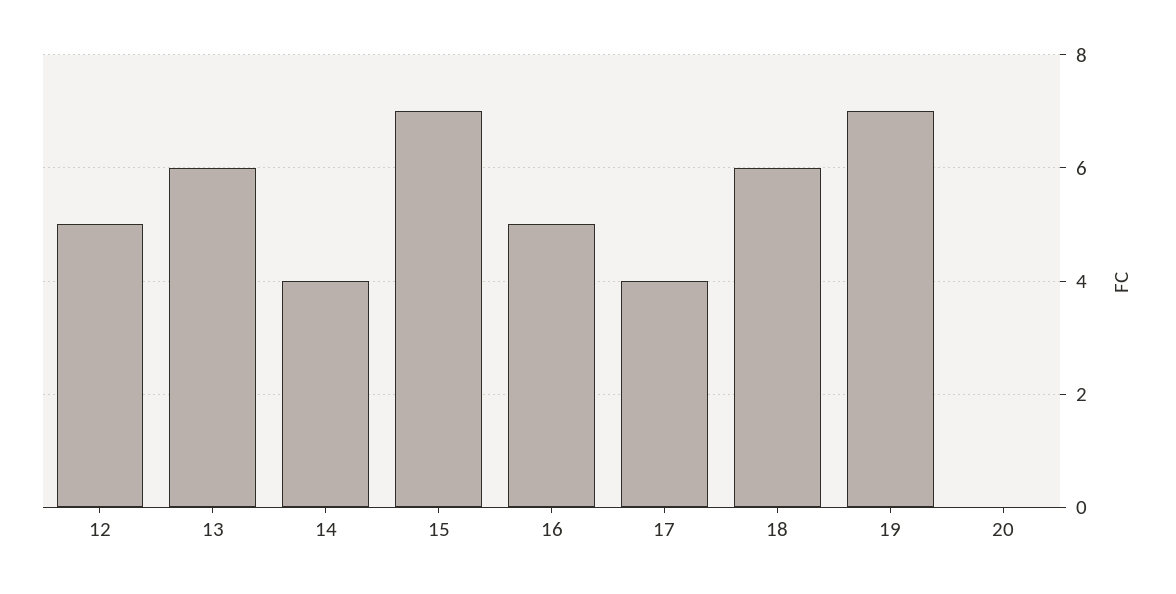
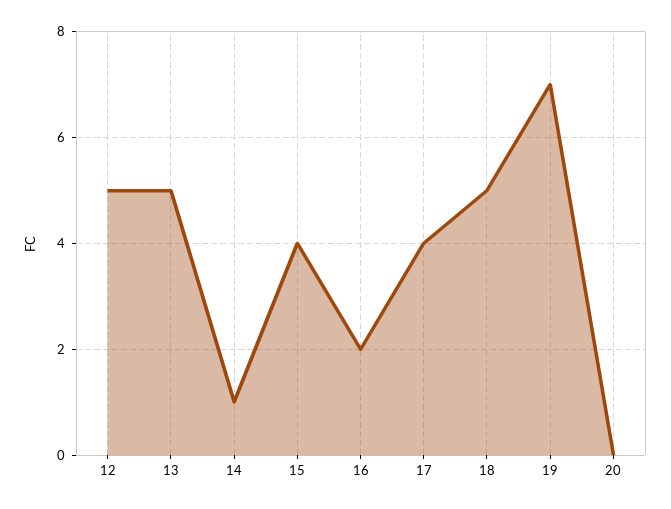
13: 6 -> 5
14: 4 -> 1
15: 7 -> 4
16: 5 -> 2
18: 6 -> 5

